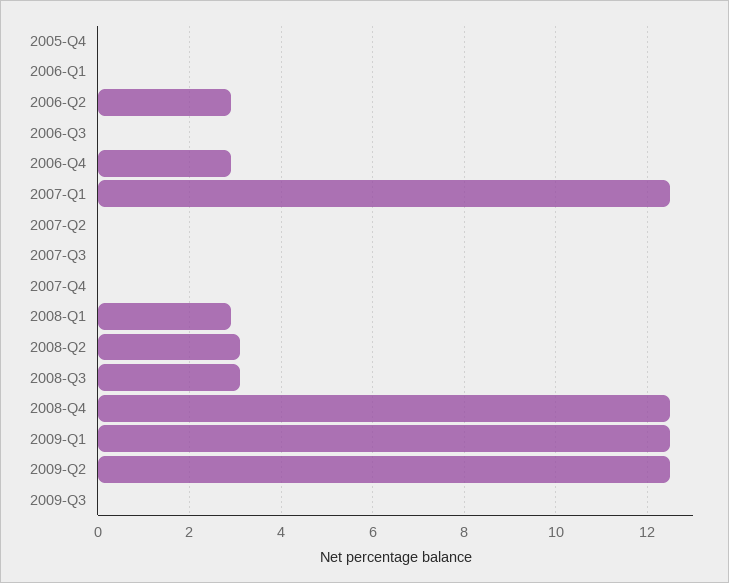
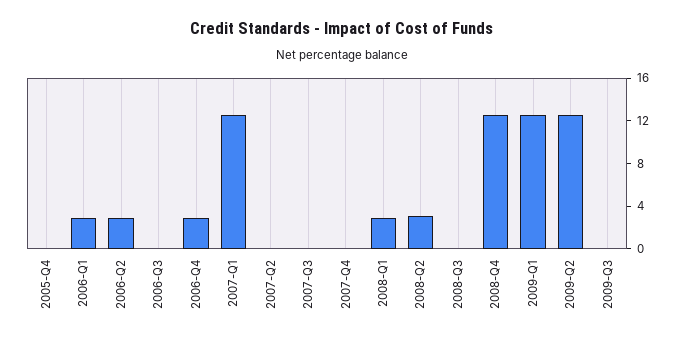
2006-Q1: 0 -> 3
2008-Q3: 3 -> 0

